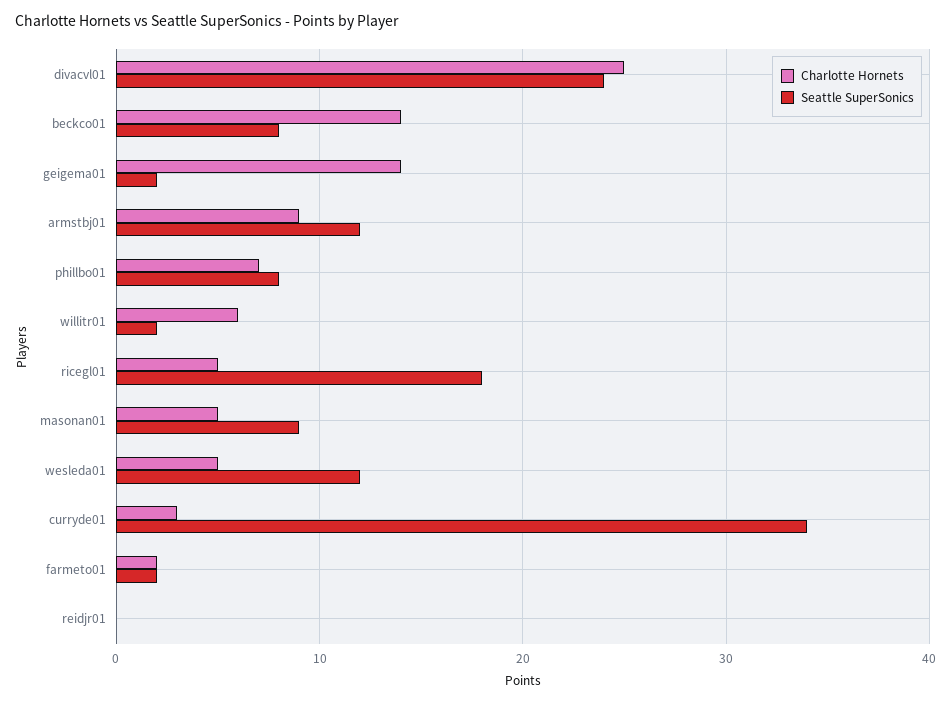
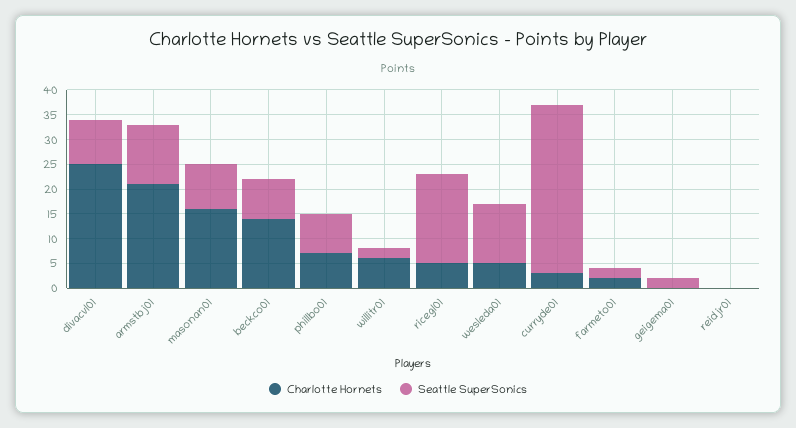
Seattle SuperSonics, divacvl01: 24 -> 10
Charlotte Hornets, geigema01: 14 -> 0
Charlotte Hornets, armstbj01: 9 -> 20
Charlotte Hornets, masonan01: 5 -> 15

